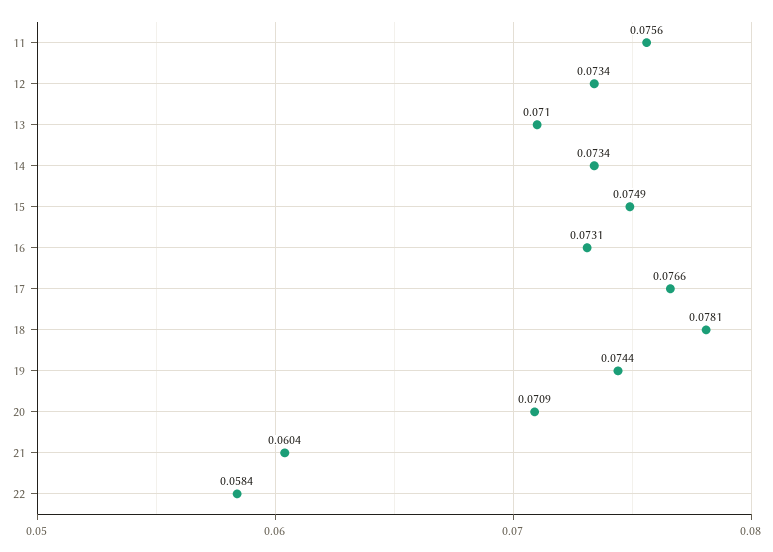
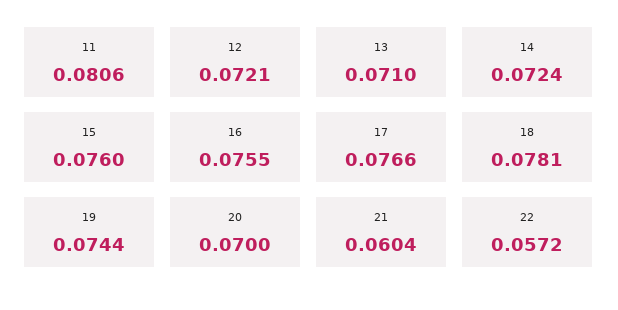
11: 0.0756 -> 0.0806
12: 0.0734 -> 0.0721
14: 0.0734 -> 0.0724
15: 0.0749 -> 0.076
16: 0.0731 -> 0.0755
20: 0.0709 -> 0.07
22: 0.0584 -> 0.0572

